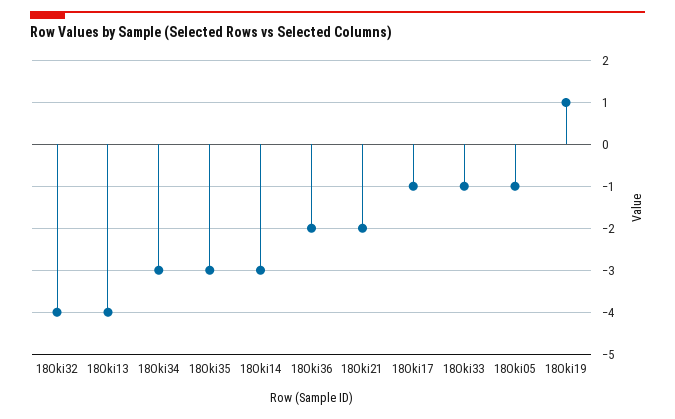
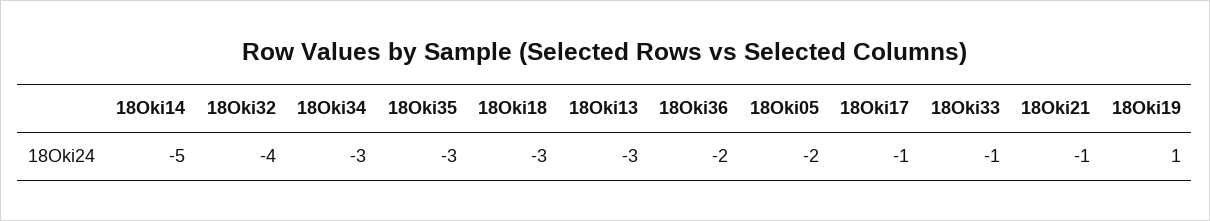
18Oki13: -4 -> -3
18Oki14: -3 -> -5
18Oki21: -2 -> -1
18Oki05: -1 -> -2
18Oki18: none -> -3

